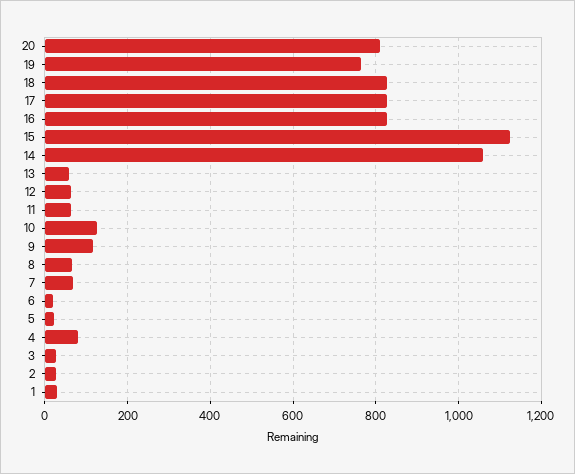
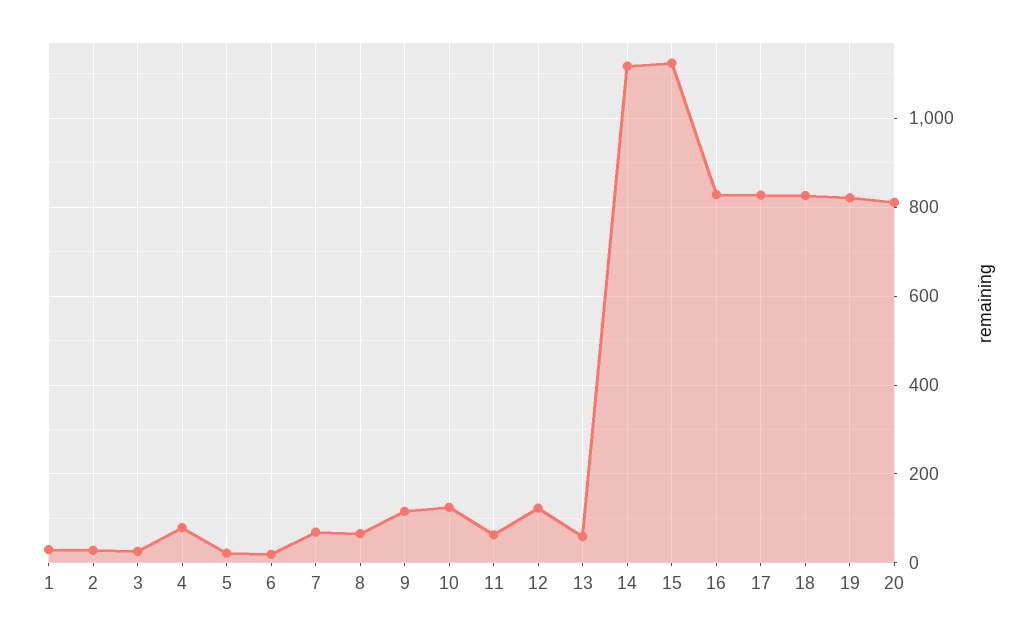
19: 760 -> 820
14: 1060 -> 1120
12: 60 -> 120

